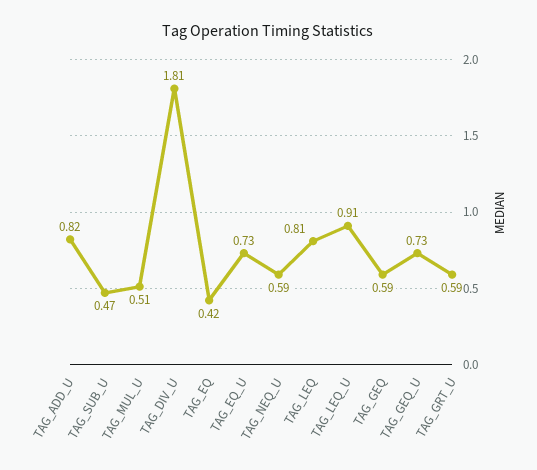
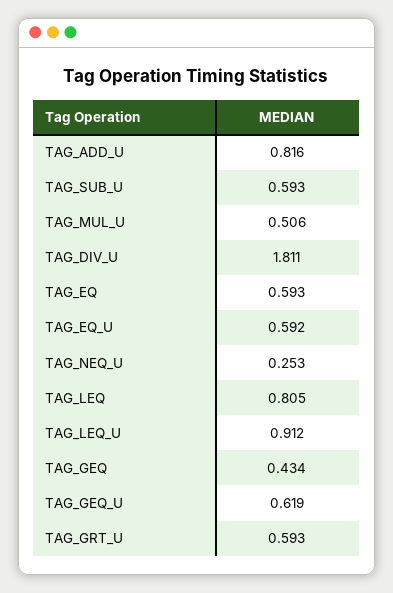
TAG_SUB_U: 0.47 -> 0.593
TAG_EQ: 0.42 -> 0.593
TAG_EQ_U: 0.73 -> 0.592
TAG_NEQ_U: 0.59 -> 0.253
TAG_GEQ: 0.59 -> 0.434
TAG_GEQ_U: 0.73 -> 0.619

